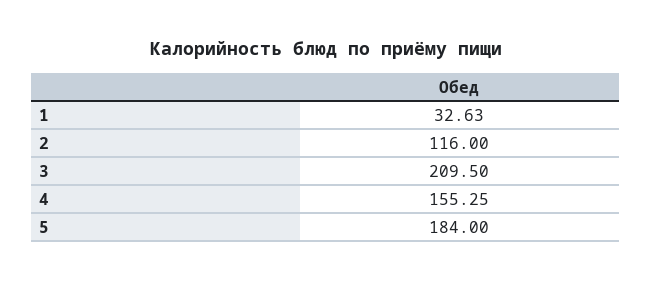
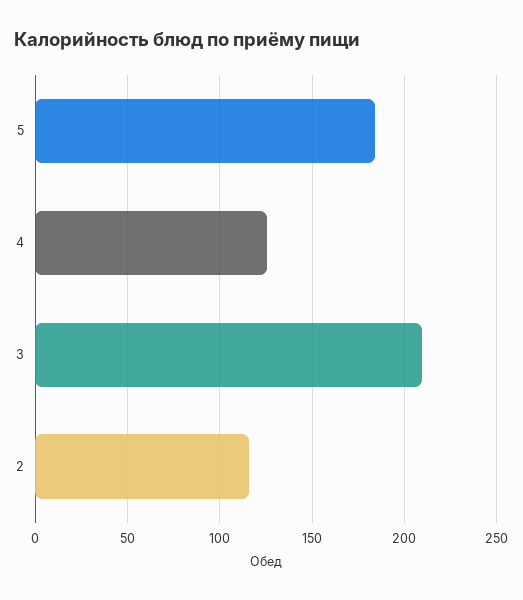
1: 32.63 -> none
4: 155.25 -> 125

